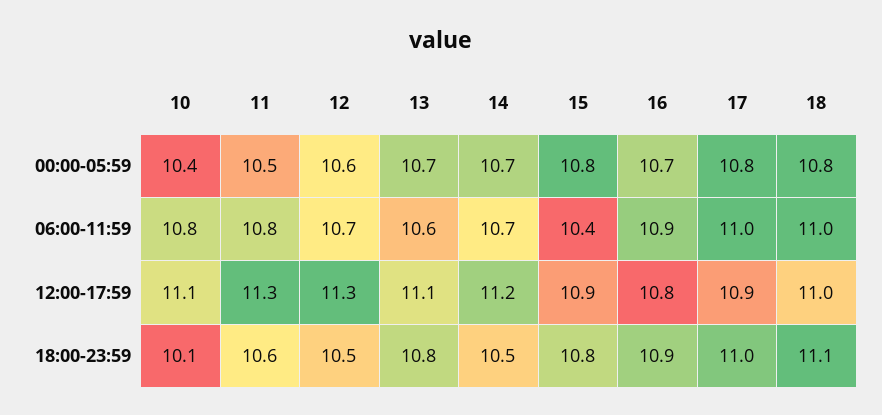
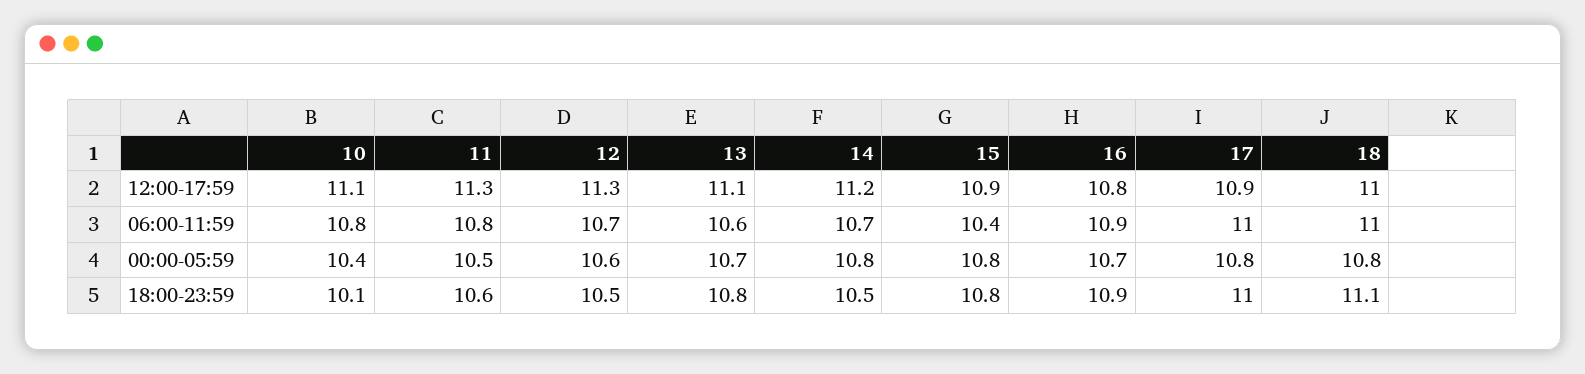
14, 00:00-05:59: 10.7 -> 10.8

